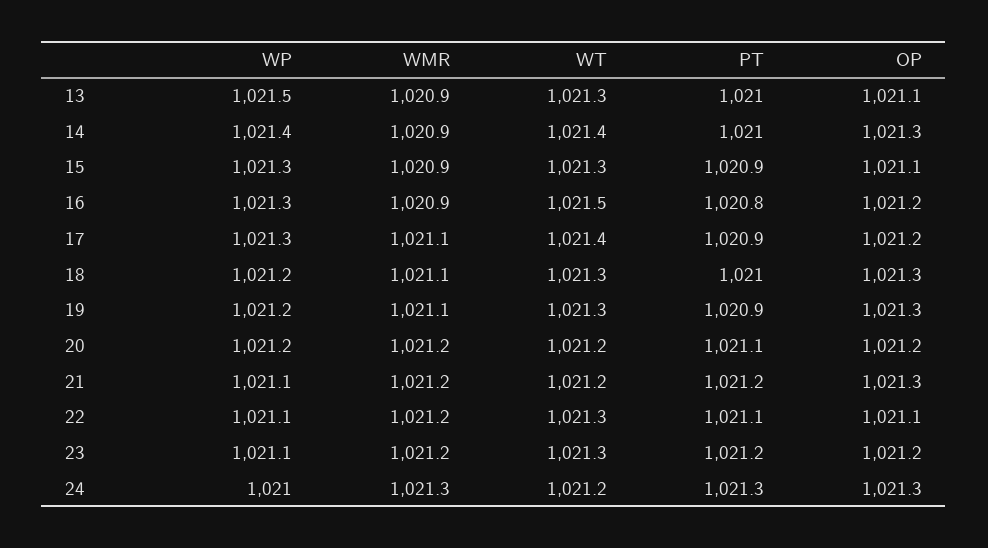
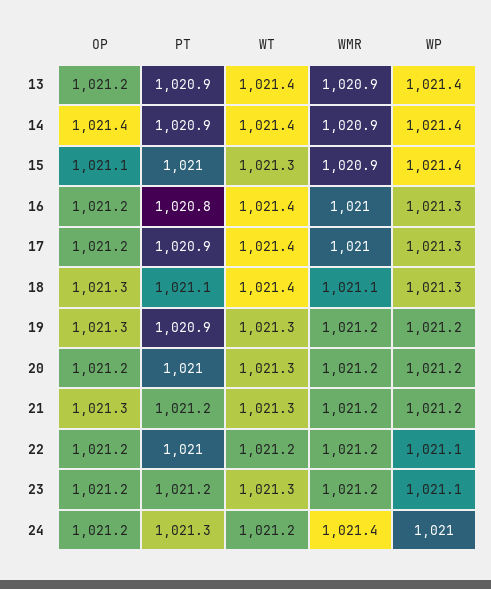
WP, 13: 1021.5 -> 1021.4
WT, 13: 1021.3 -> 1021.4
PT, 13: 1021 -> 1020.9
OP, 13: 1021.1 -> 1021.2
PT, 14: 1021 -> 1020.9
OP, 14: 1021.3 -> 1021.4
WP, 15: 1021.3 -> 1021.4
PT, 15: 1020.9 -> 1021
WMR, 16: 1020.9 -> 1021
WT, 16: 1021.5 -> 1021.4
WMR, 17: 1021.1 -> 1021
WP, 18: 1021.2 -> 1021.3
WT, 18: 1021.3 -> 1021.4
PT, 18: 1021 -> 1021.1
WMR, 19: 1021.1 -> 1021.2
WT, 20: 1021.2 -> 1021.3
PT, 20: 1021.1 -> 1021
WP, 21: 1021.1 -> 1021.2
WT, 21: 1021.2 -> 1021.3
WT, 22: 1021.3 -> 1021.2
PT, 22: 1021.1 -> 1021
OP, 22: 1021.1 -> 1021.2
WMR, 24: 1021.3 -> 1021.4
OP, 24: 1021.3 -> 1021.2

